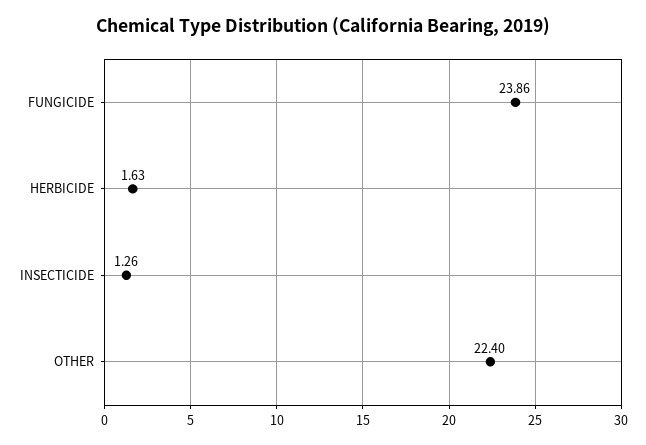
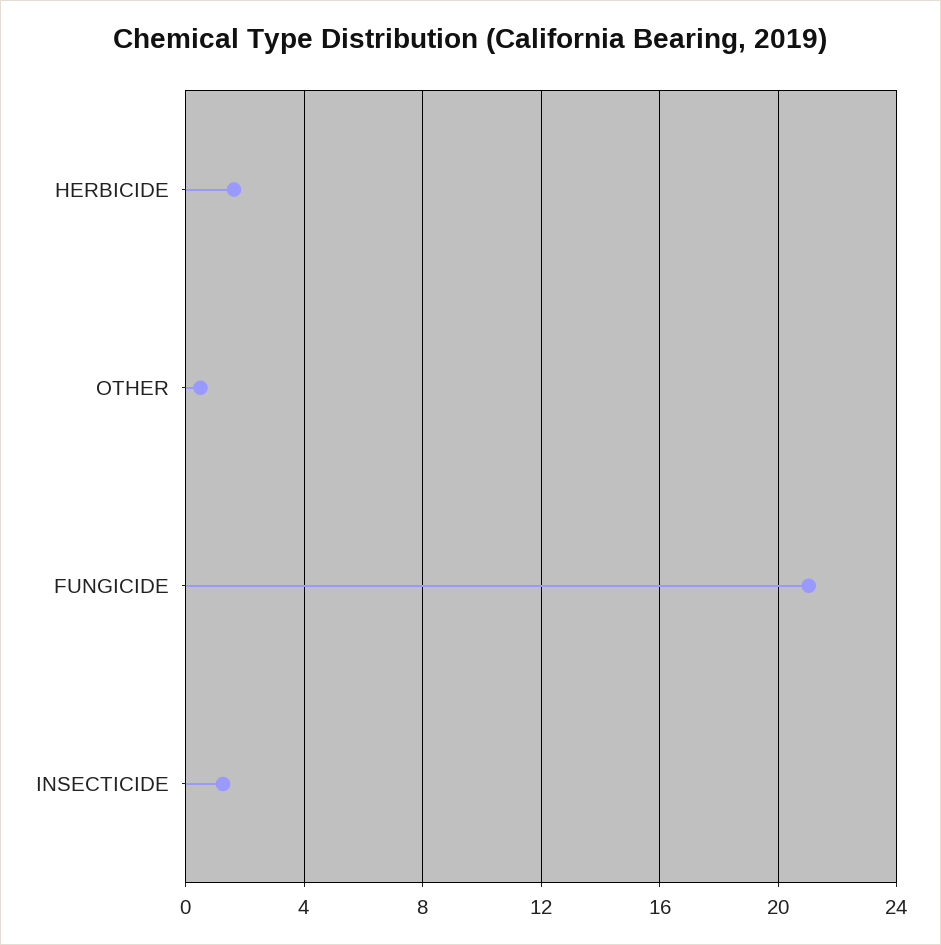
FUNGICIDE: 23.86 -> 21
OTHER: 22.4 -> 0.5

